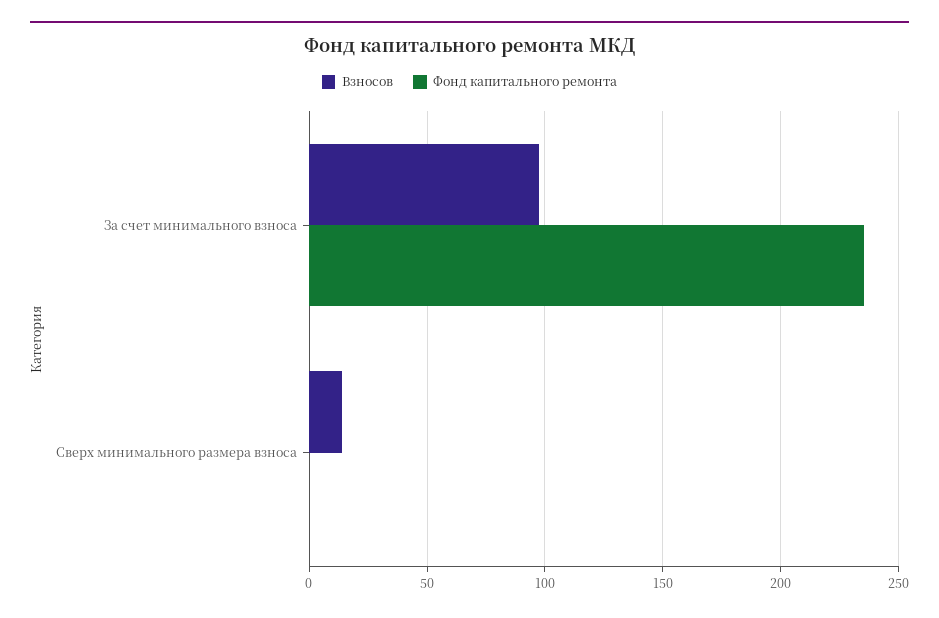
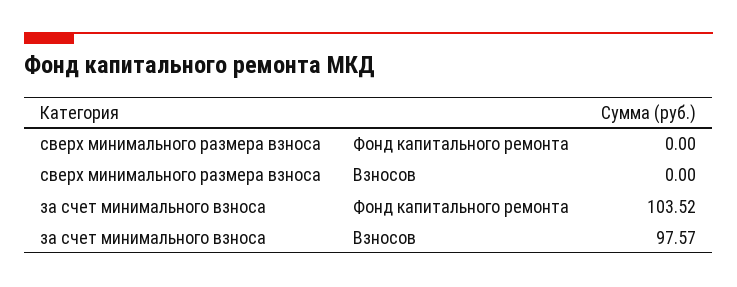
Фонд капитального ремонта, За счет минимального взноса: 235 -> 103.52
Взносов, Сверх минимального размера взноса: 15 -> 0

